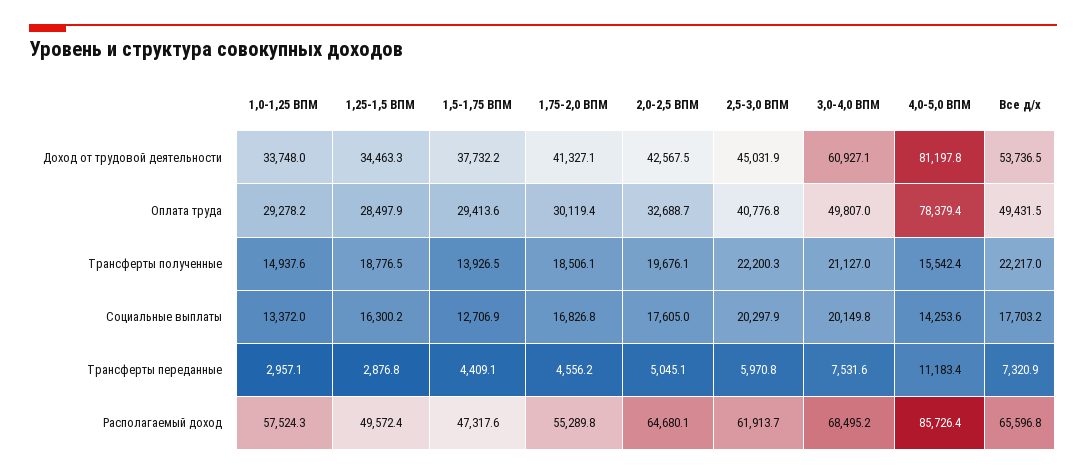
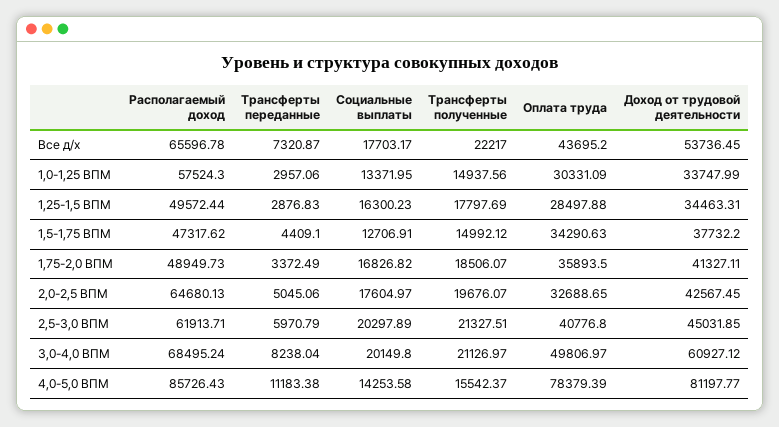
1,0-1,25 ВПМ, Оплата труда: 29278.2 -> 30331.09
1,5-1,75 ВПМ, Оплата труда: 29413.6 -> 34290.63
1,75-2,0 ВПМ, Оплата труда: 30119.4 -> 35893.5
Все д/х, Оплата труда: 49431.5 -> 43695.2
1,25-1,5 ВПМ, Трансферты полученные: 18776.5 -> 17797.69
1,5-1,75 ВПМ, Трансферты полученные: 13926.5 -> 14992.12
2,5-3,0 ВПМ, Трансферты полученные: 22200.3 -> 21327.51
1,75-2,0 ВПМ, Трансферты переданные: 4556.2 -> 3372.49
3,0-4,0 ВПМ, Трансферты переданные: 7531.6 -> 8238.04
1,75-2,0 ВПМ, Располагаемый доход: 55289.8 -> 48949.73

